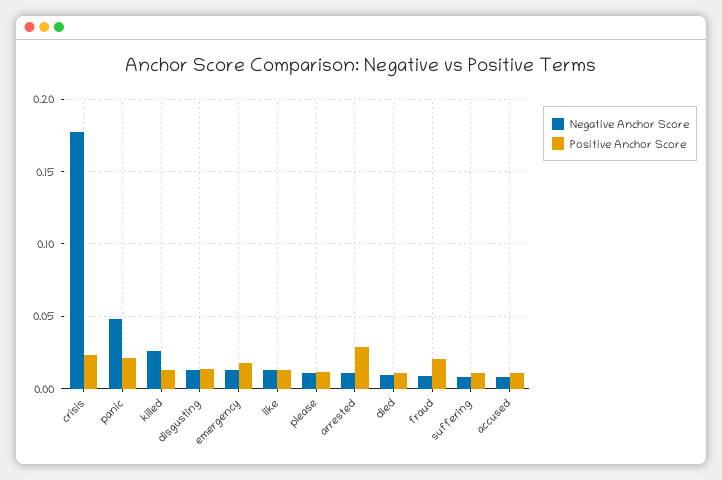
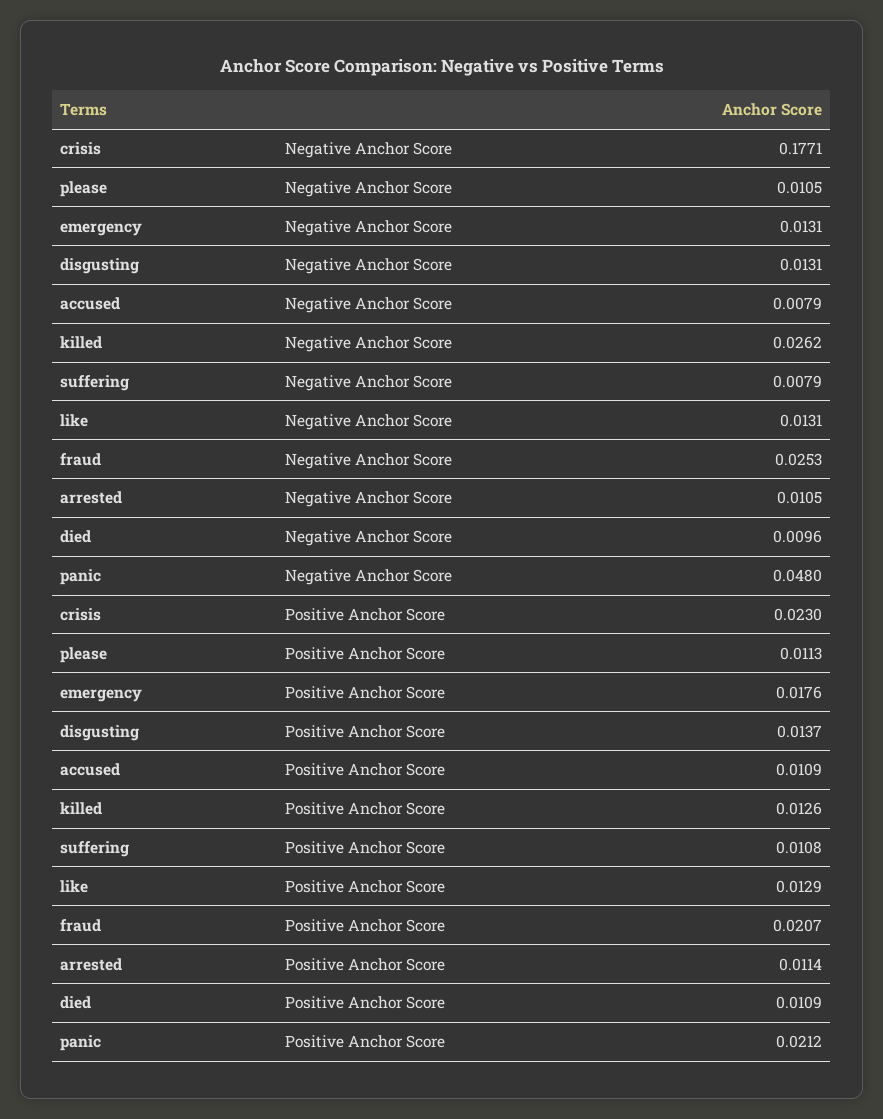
Positive Anchor Score, arrested: 0.03 -> 0.0114
Negative Anchor Score, fraud: 0.01 -> 0.0253

